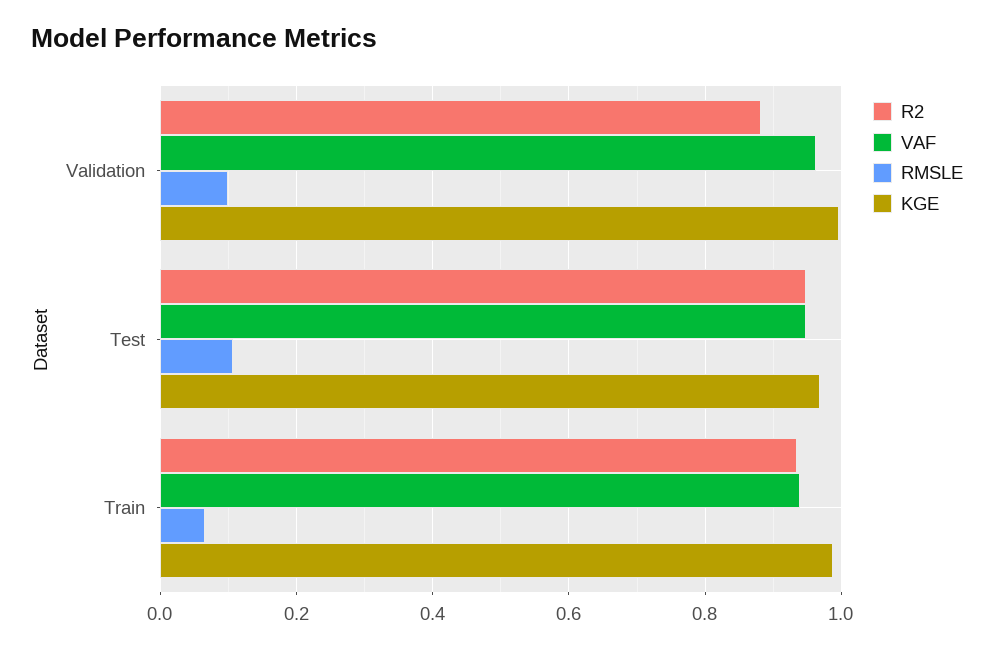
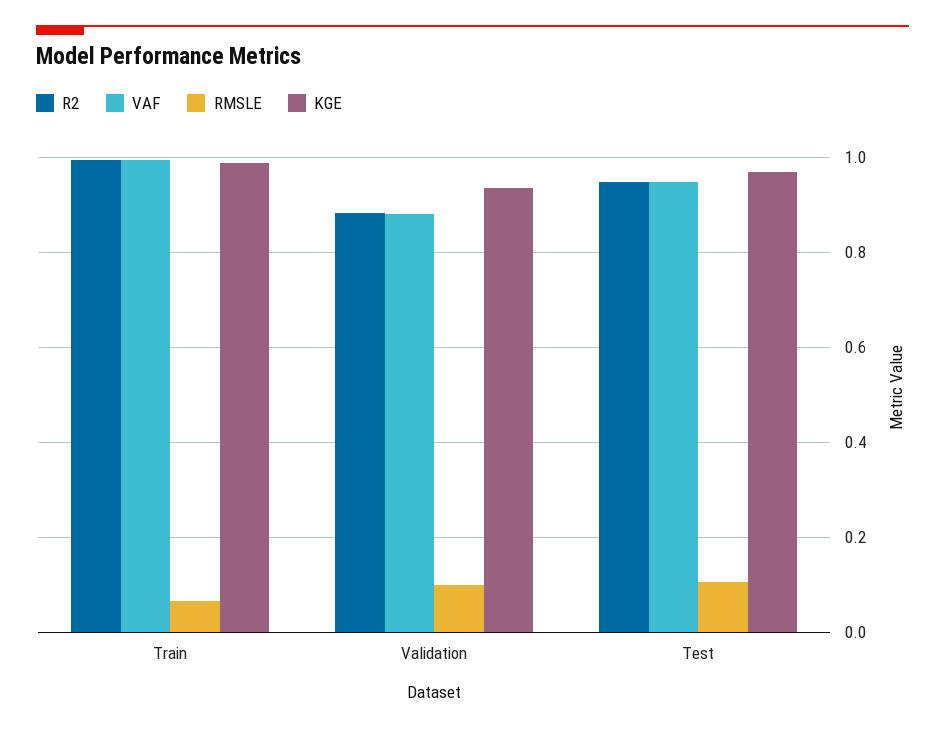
VAF, Validation: 0.96 -> 0.88
KGE, Validation: 1 -> 0.94
R2, Train: 0.94 -> 1
VAF, Train: 0.94 -> 1

